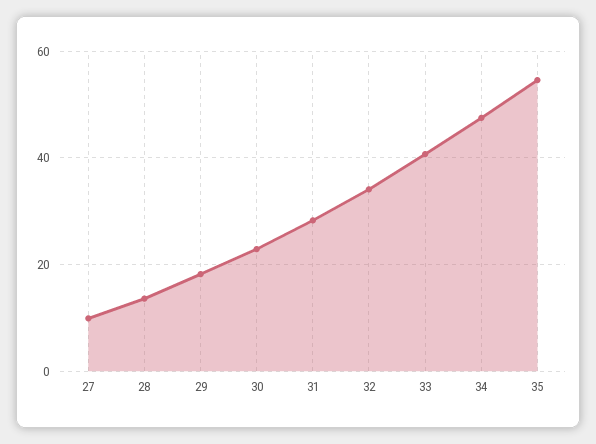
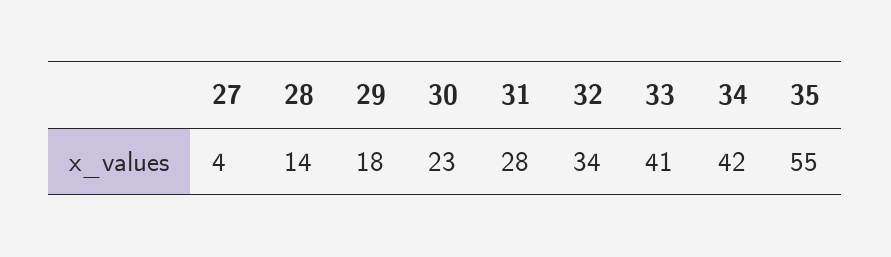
27: 10 -> 4
34: 48 -> 42

